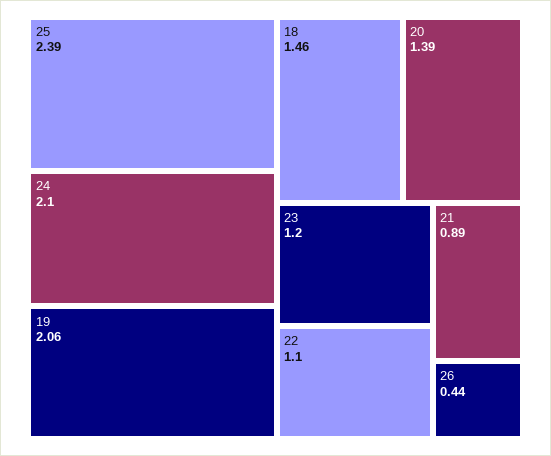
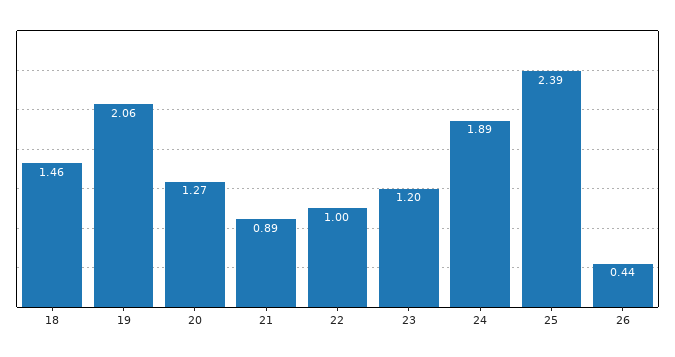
24: 2.1 -> 1.89
20: 1.39 -> 1.27
22: 1.1 -> 1

